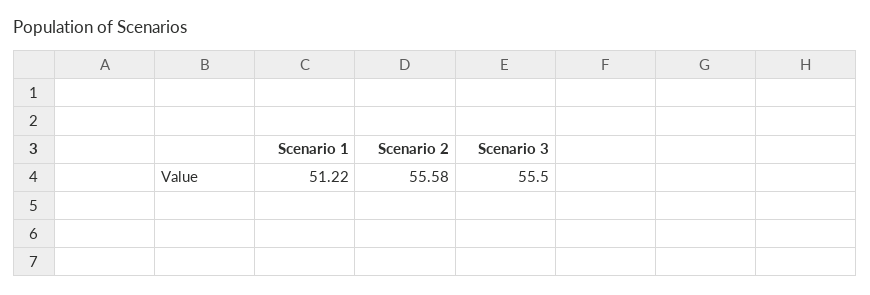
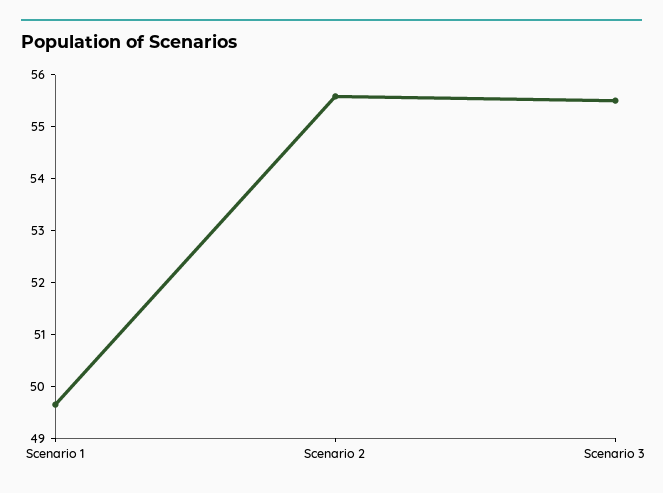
Scenario 1: 51.22 -> 49.6

